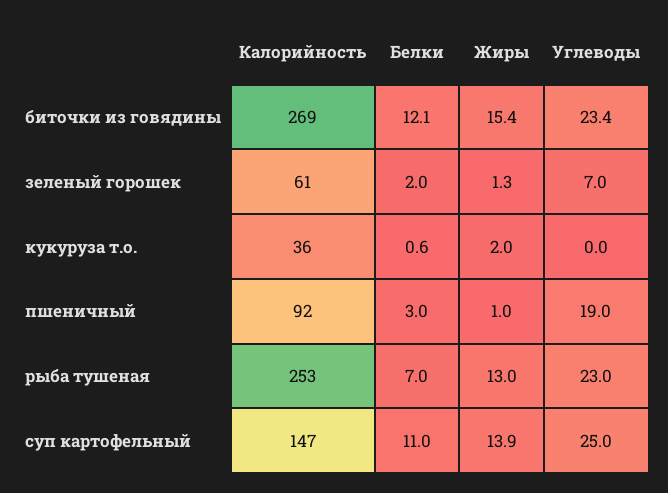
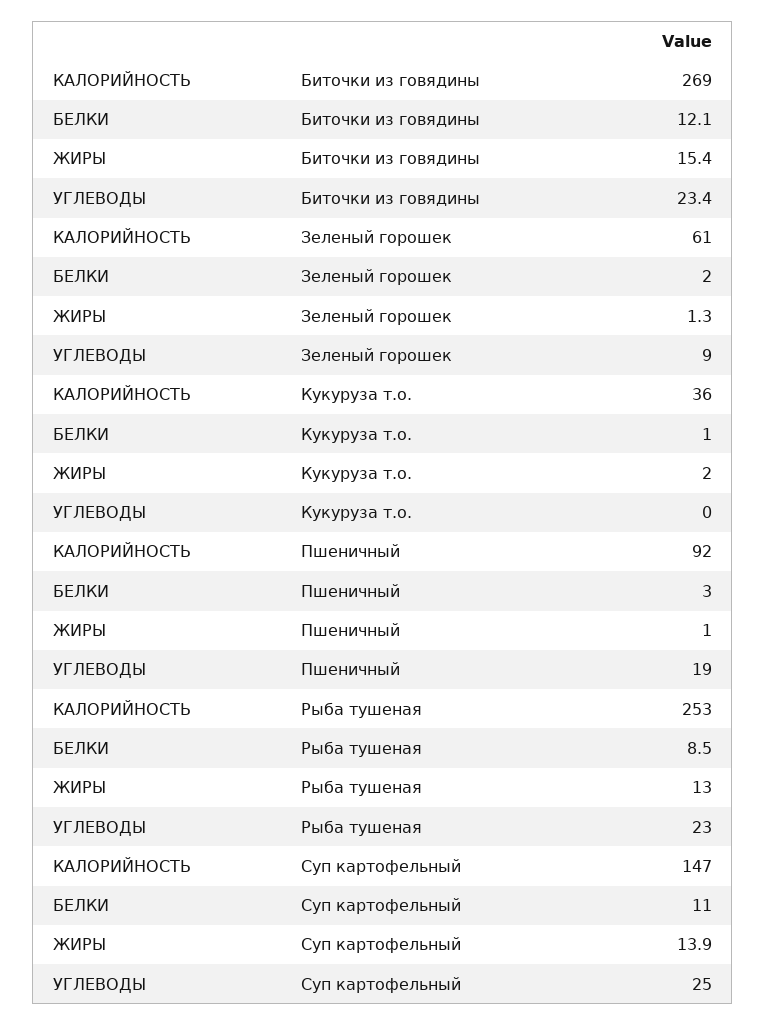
Углеводы, зеленый горошек: 7 -> 9
Белки, кукуруза т.о.: 0.6 -> 1
Белки, рыба тушеная: 7 -> 8.5

